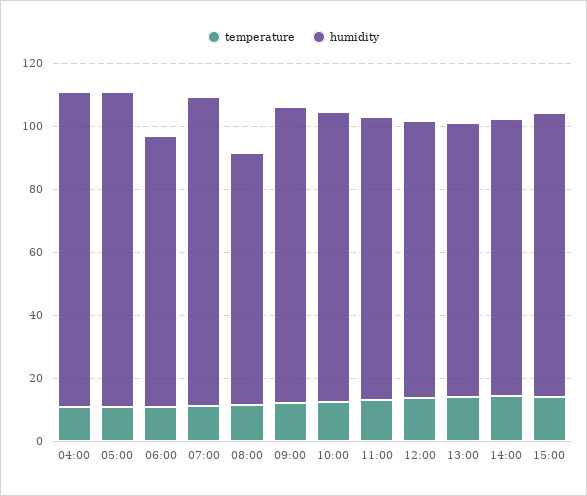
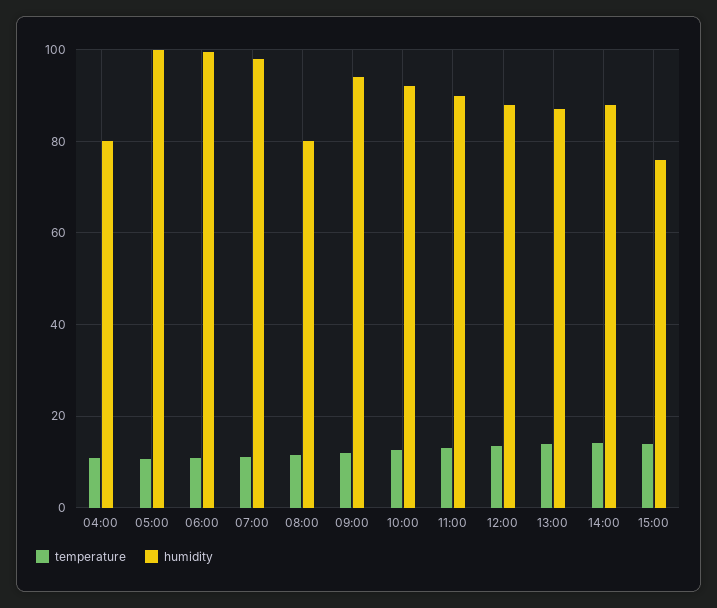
humidity, 04:00: 100 -> 80
humidity, 06:00: 85 -> 100
humidity, 15:00: 90 -> 76

